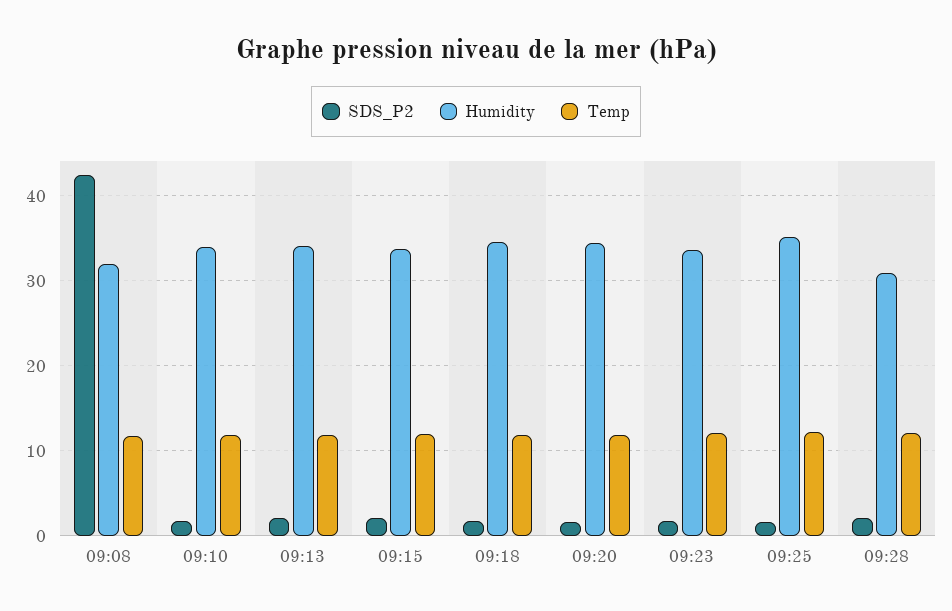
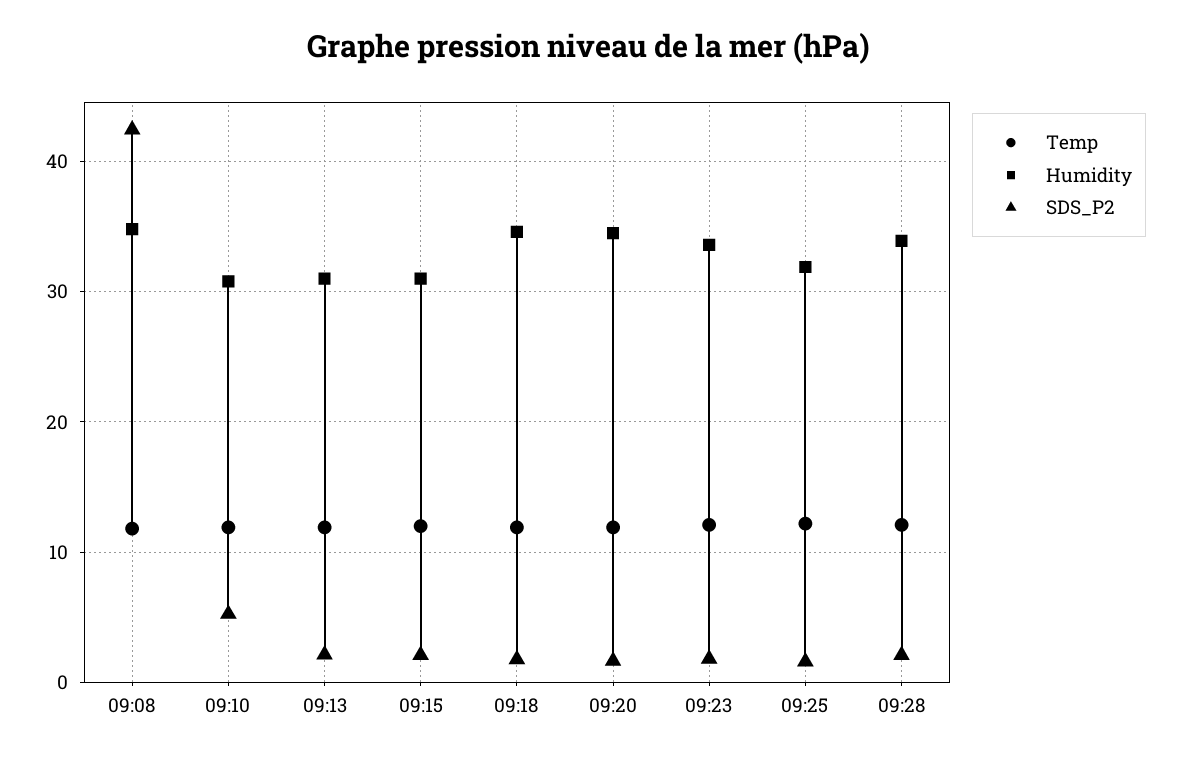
Humidity, 09:08: 32 -> 35
SDS_P2, 09:10: 2 -> 5
Humidity, 09:10: 34 -> 31
Humidity, 09:13: 34 -> 31
Humidity, 09:15: 34 -> 31
Humidity, 09:25: 35 -> 32
Humidity, 09:28: 31 -> 34

